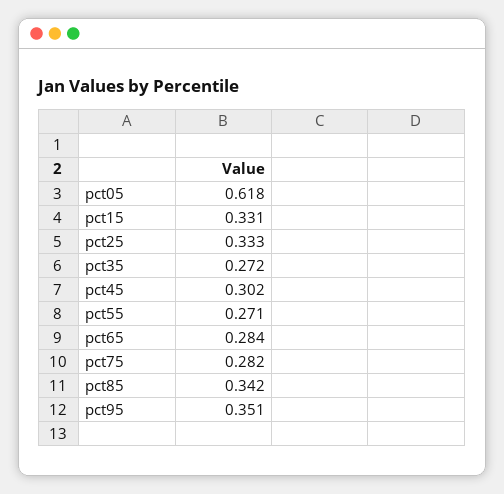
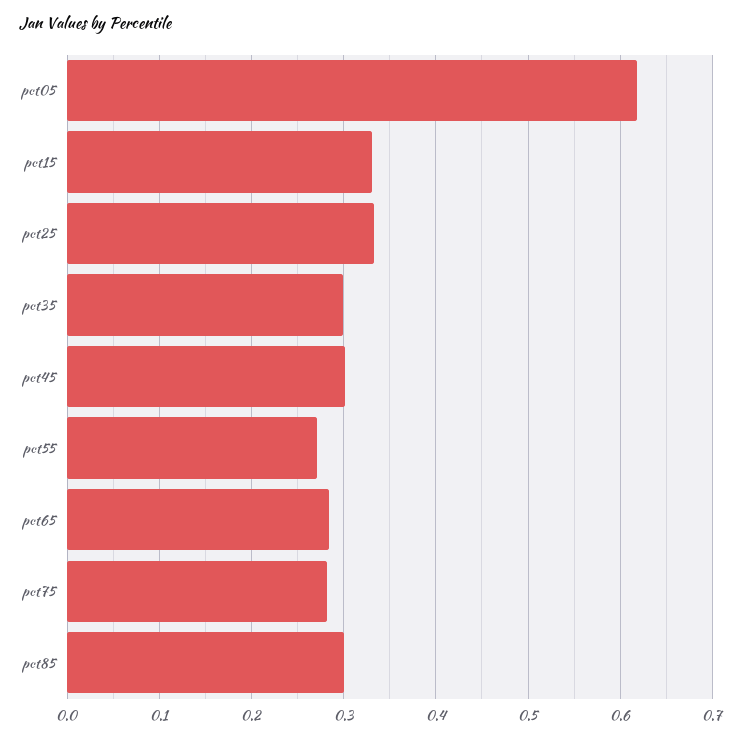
pct35: 0.272 -> 0.3
pct85: 0.342 -> 0.3
pct95: 0.351 -> none

